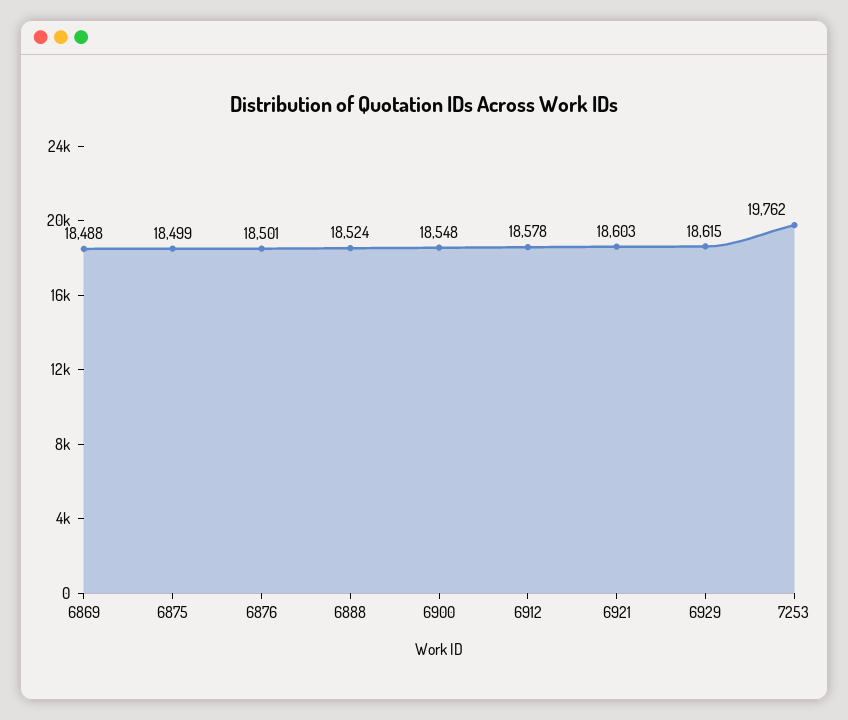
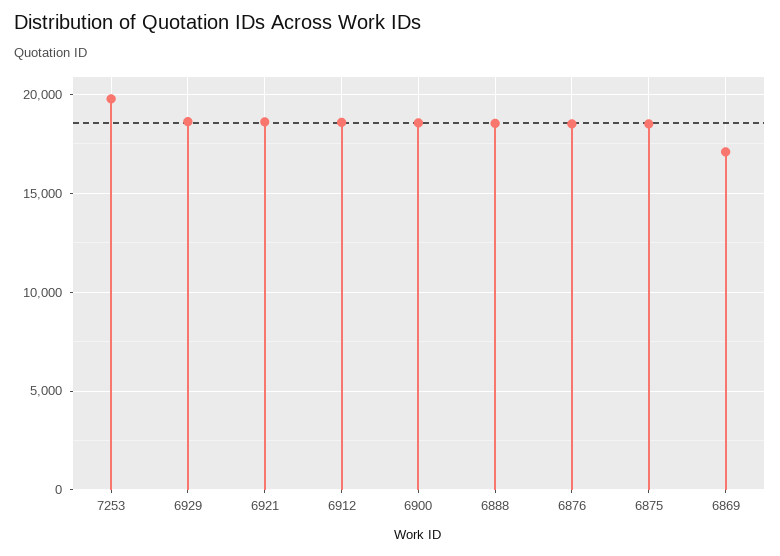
6869: 18488 -> 17000

